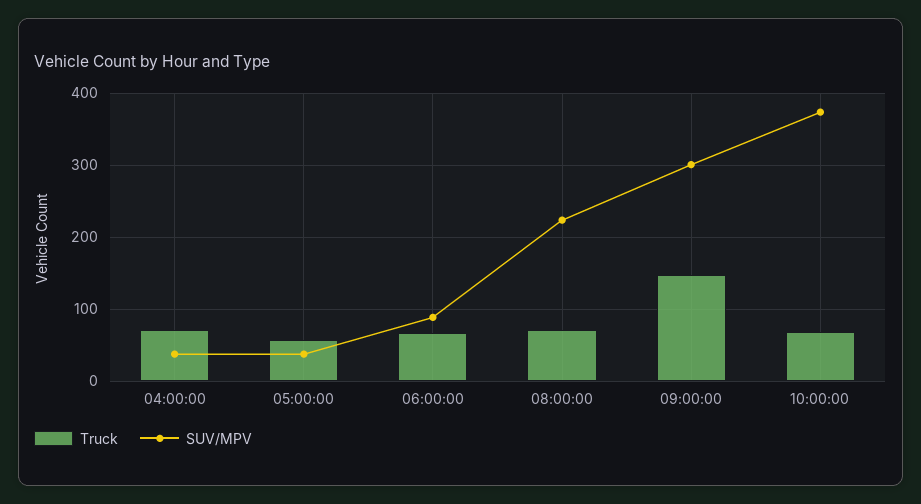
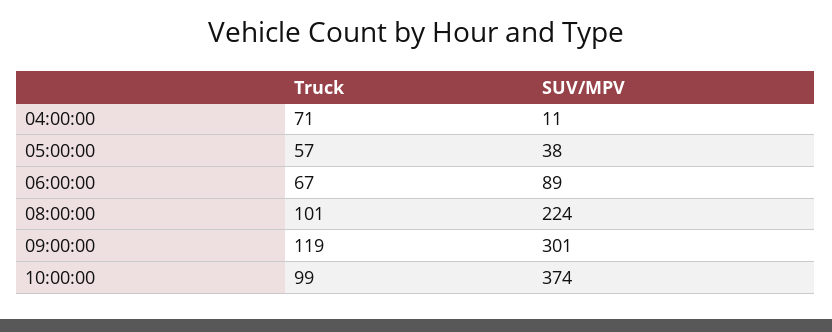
SUV/MPV, 04:00:00: 40 -> 11
Truck, 08:00:00: 70 -> 101
Truck, 09:00:00: 150 -> 119
Truck, 10:00:00: 70 -> 99

